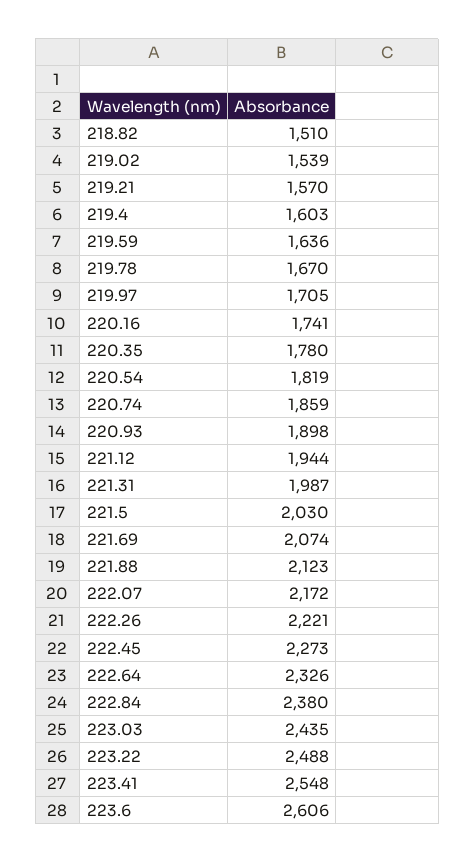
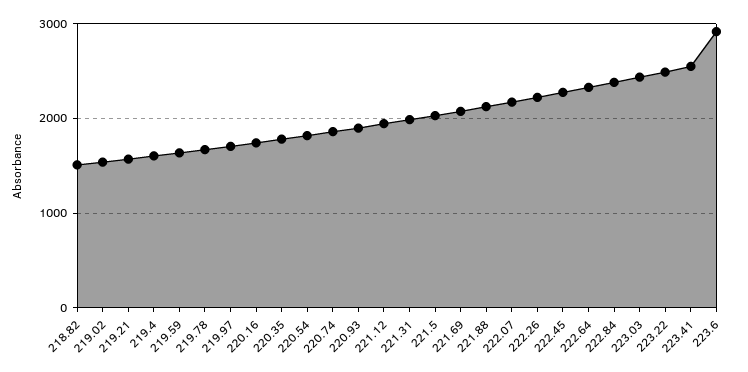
223.6: 2606 -> 2900

